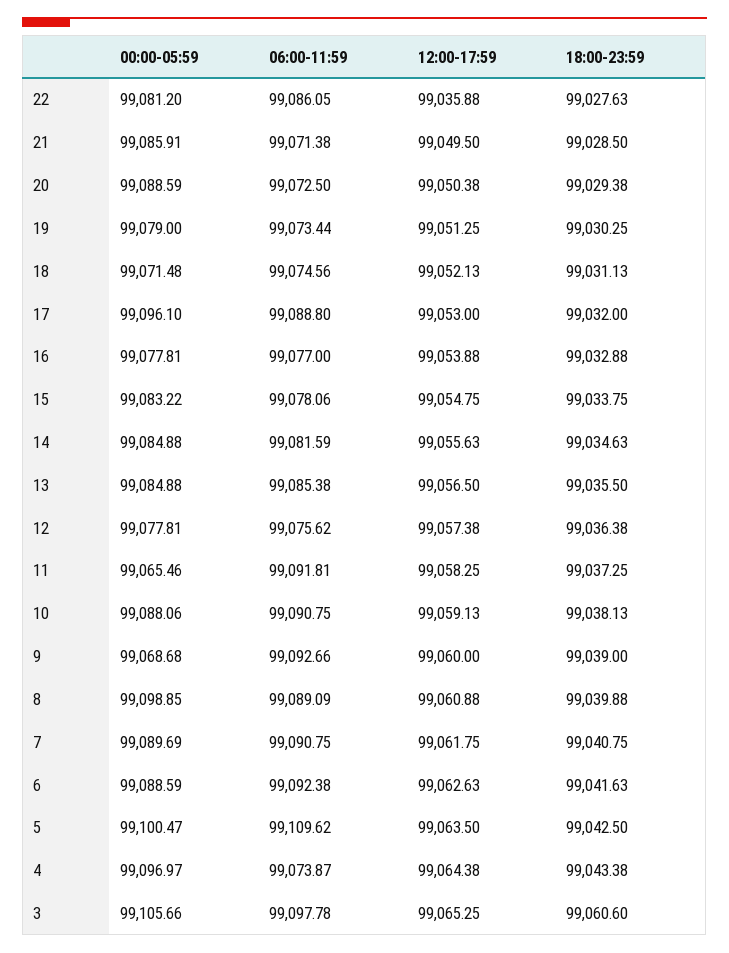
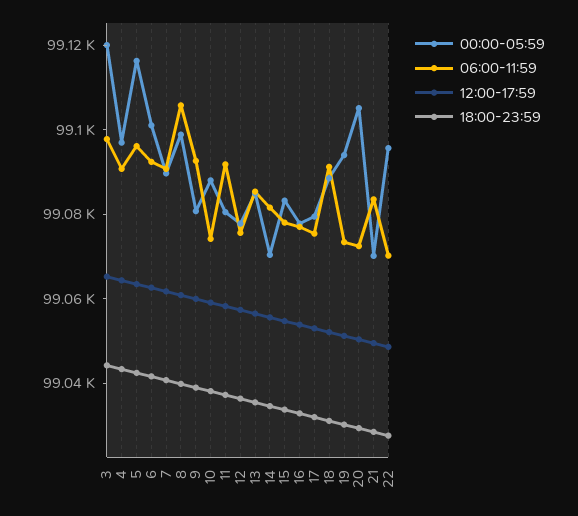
00:00-05:59, 22: 99081.2 -> 99095
06:00-11:59, 22: 99086.05 -> 99070
12:00-17:59, 22: 99035.88 -> 99050
00:00-05:59, 21: 99085.91 -> 99070
06:00-11:59, 21: 99071.38 -> 99085
00:00-05:59, 20: 99088.59 -> 99105
00:00-05:59, 19: 99079 -> 99095
00:00-05:59, 18: 99071.48 -> 99090
06:00-11:59, 18: 99074.56 -> 99090
00:00-05:59, 17: 99096.1 -> 99080
06:00-11:59, 17: 99088.8 -> 99075
00:00-05:59, 14: 99084.88 -> 99070
00:00-05:59, 11: 99065.46 -> 99080
06:00-11:59, 10: 99090.75 -> 99075
00:00-05:59, 9: 99068.68 -> 99080
06:00-11:59, 8: 99089.09 -> 99105
00:00-05:59, 6: 99088.59 -> 99100
00:00-05:59, 5: 99100.47 -> 99115
06:00-11:59, 5: 99109.62 -> 99095
06:00-11:59, 4: 99073.87 -> 99090
00:00-05:59, 3: 99105.66 -> 99120
18:00-23:59, 3: 99060.6 -> 99045

